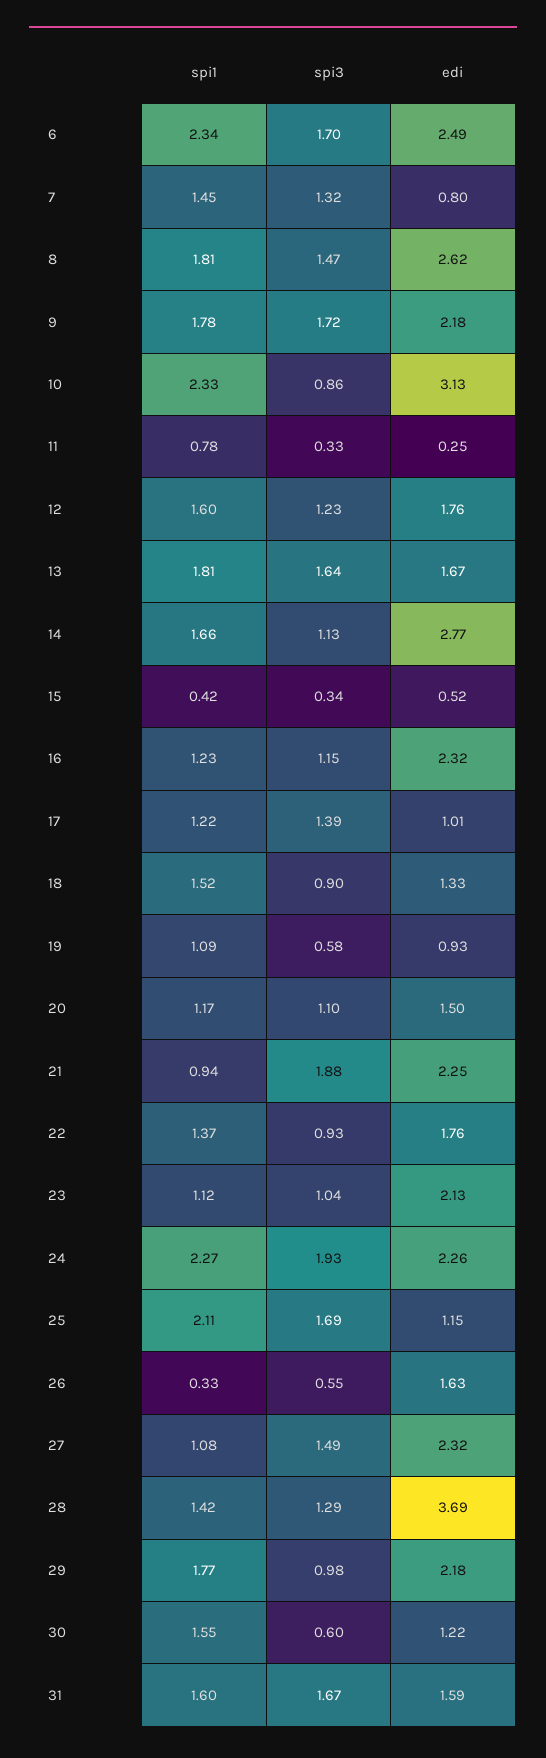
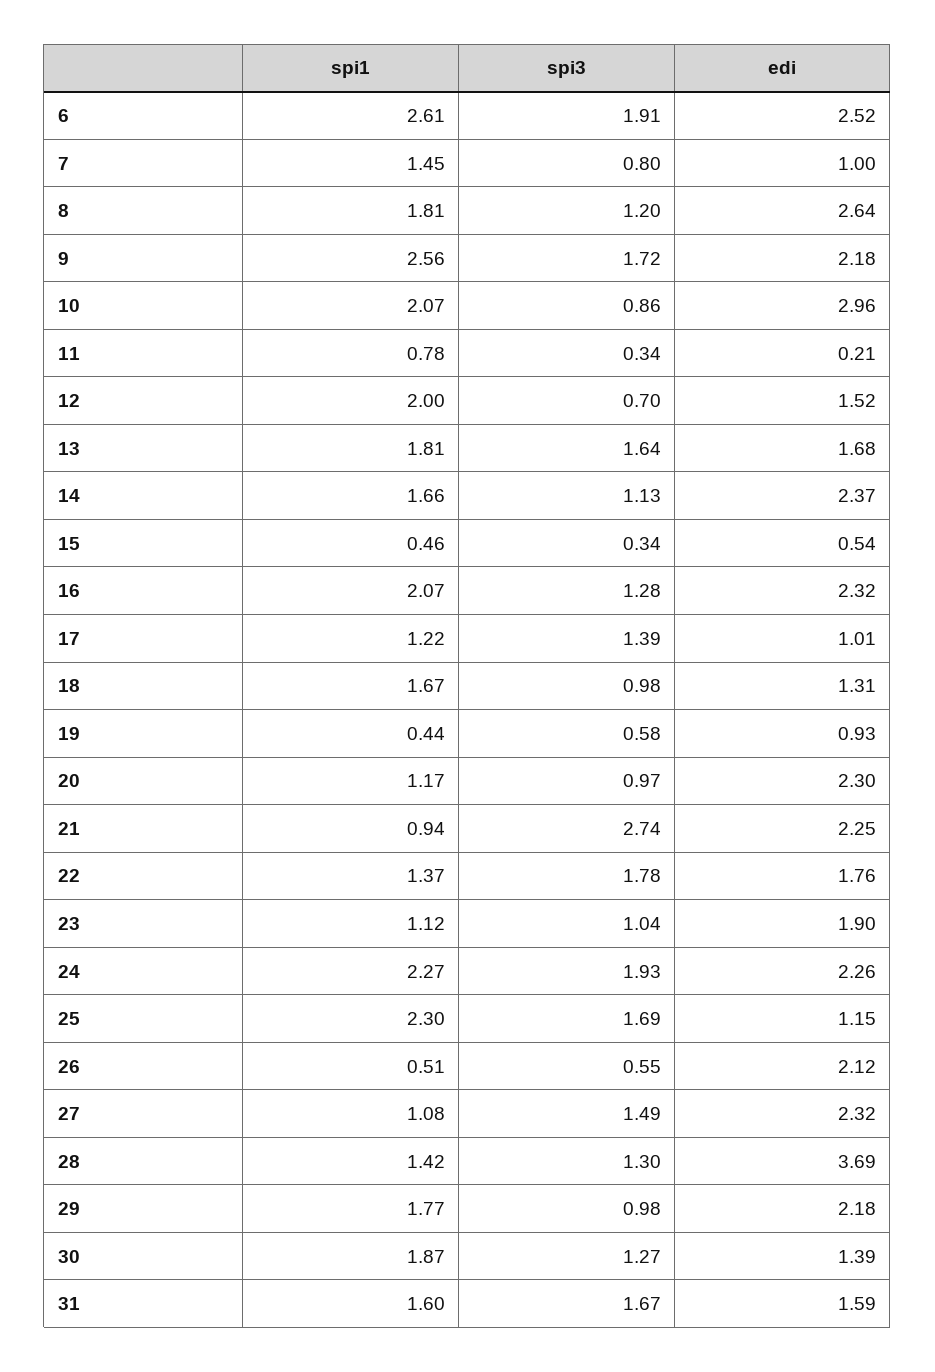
spi1, 6: 2.34 -> 2.61
spi3, 6: 1.7 -> 1.91
edi, 6: 2.49 -> 2.52
spi3, 7: 1.32 -> 0.8
edi, 7: 0.8 -> 1
spi3, 8: 1.47 -> 1.2
edi, 8: 2.62 -> 2.64
spi1, 9: 1.78 -> 2.56
spi1, 10: 2.33 -> 2.07
edi, 10: 3.13 -> 2.96
spi3, 11: 0.33 -> 0.34
edi, 11: 0.25 -> 0.21
spi1, 12: 1.6 -> 2
spi3, 12: 1.23 -> 0.7
edi, 12: 1.76 -> 1.52
edi, 13: 1.67 -> 1.68
edi, 14: 2.77 -> 2.37
spi1, 15: 0.42 -> 0.46
edi, 15: 0.52 -> 0.54
spi1, 16: 1.23 -> 2.07
spi3, 16: 1.15 -> 1.28
spi1, 18: 1.52 -> 1.67
spi3, 18: 0.9 -> 0.98
edi, 18: 1.33 -> 1.31
spi1, 19: 1.09 -> 0.44
spi3, 20: 1.1 -> 0.97
edi, 20: 1.5 -> 2.3
spi3, 21: 1.88 -> 2.74
spi3, 22: 0.93 -> 1.78
edi, 23: 2.13 -> 1.9
spi1, 25: 2.11 -> 2.3
spi1, 26: 0.33 -> 0.51
edi, 26: 1.63 -> 2.12
spi3, 28: 1.29 -> 1.3
spi1, 30: 1.55 -> 1.87
spi3, 30: 0.6 -> 1.27
edi, 30: 1.22 -> 1.39

